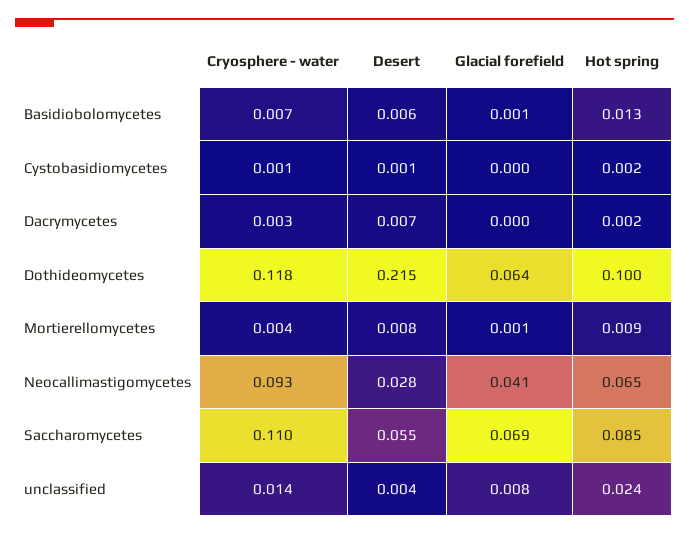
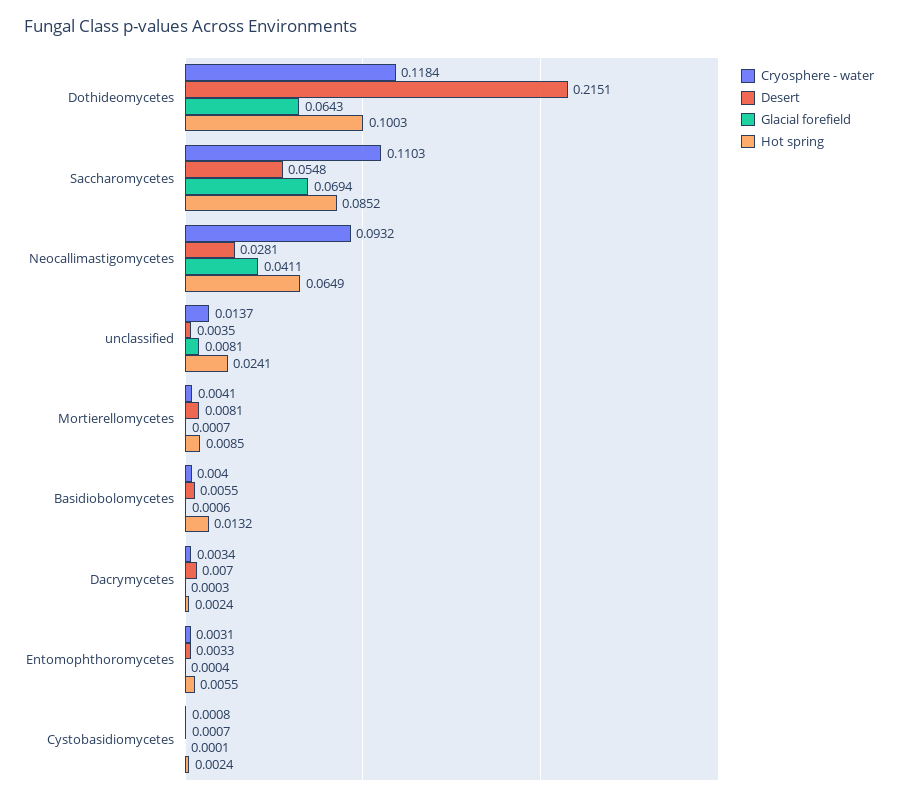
Cryosphere - water, Basidiobolomycetes: 0.007 -> 0.004
Cryosphere - water, Entomophthoromycetes: none -> 0.0031
Desert, Entomophthoromycetes: none -> 0.0033
Glacial forefield, Entomophthoromycetes: none -> 0.0004
Hot spring, Entomophthoromycetes: none -> 0.0055

